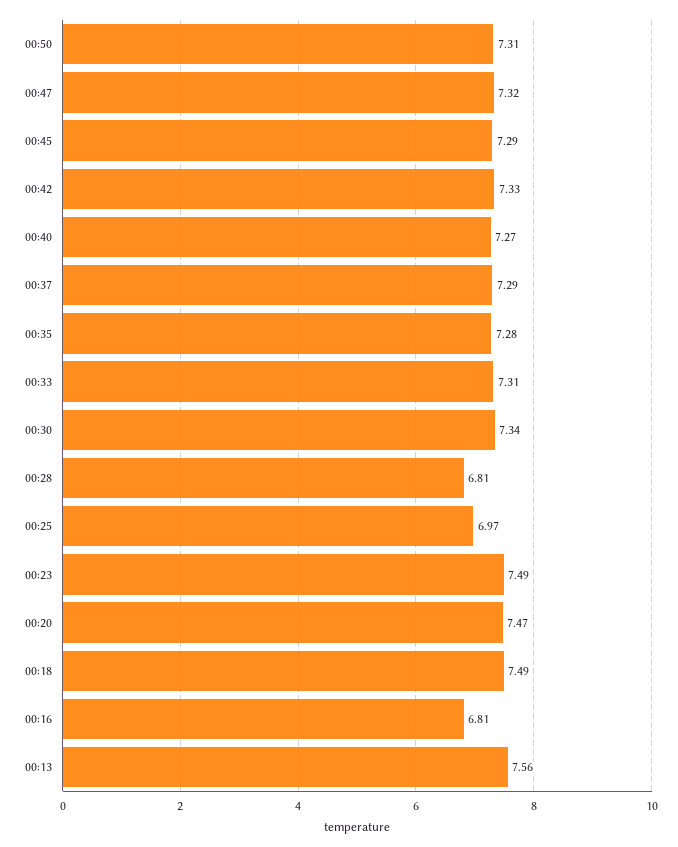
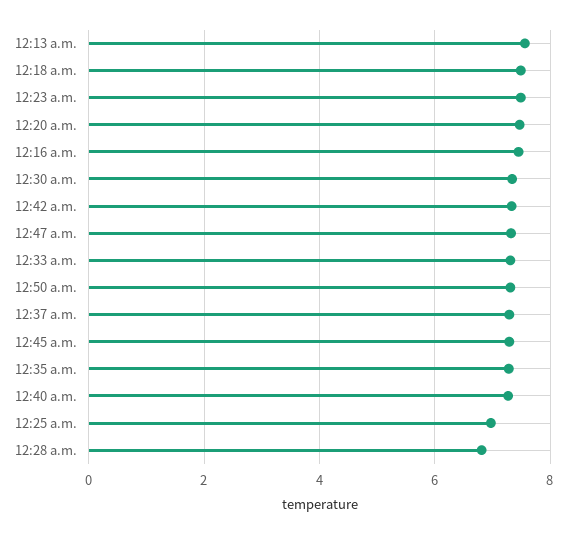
00:16: 6.81 -> 7.4

